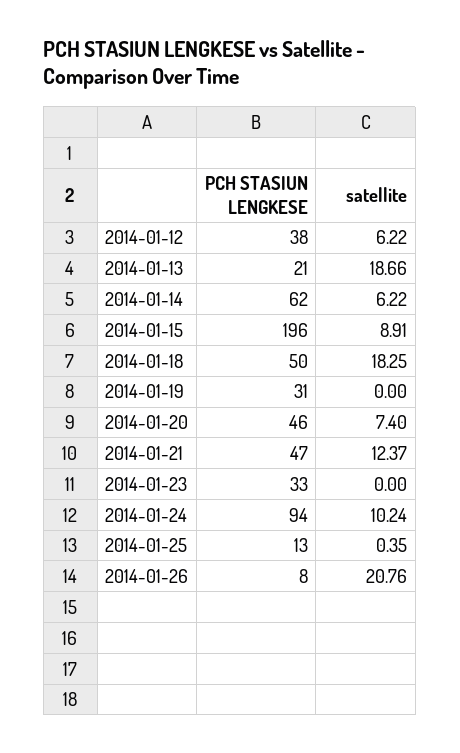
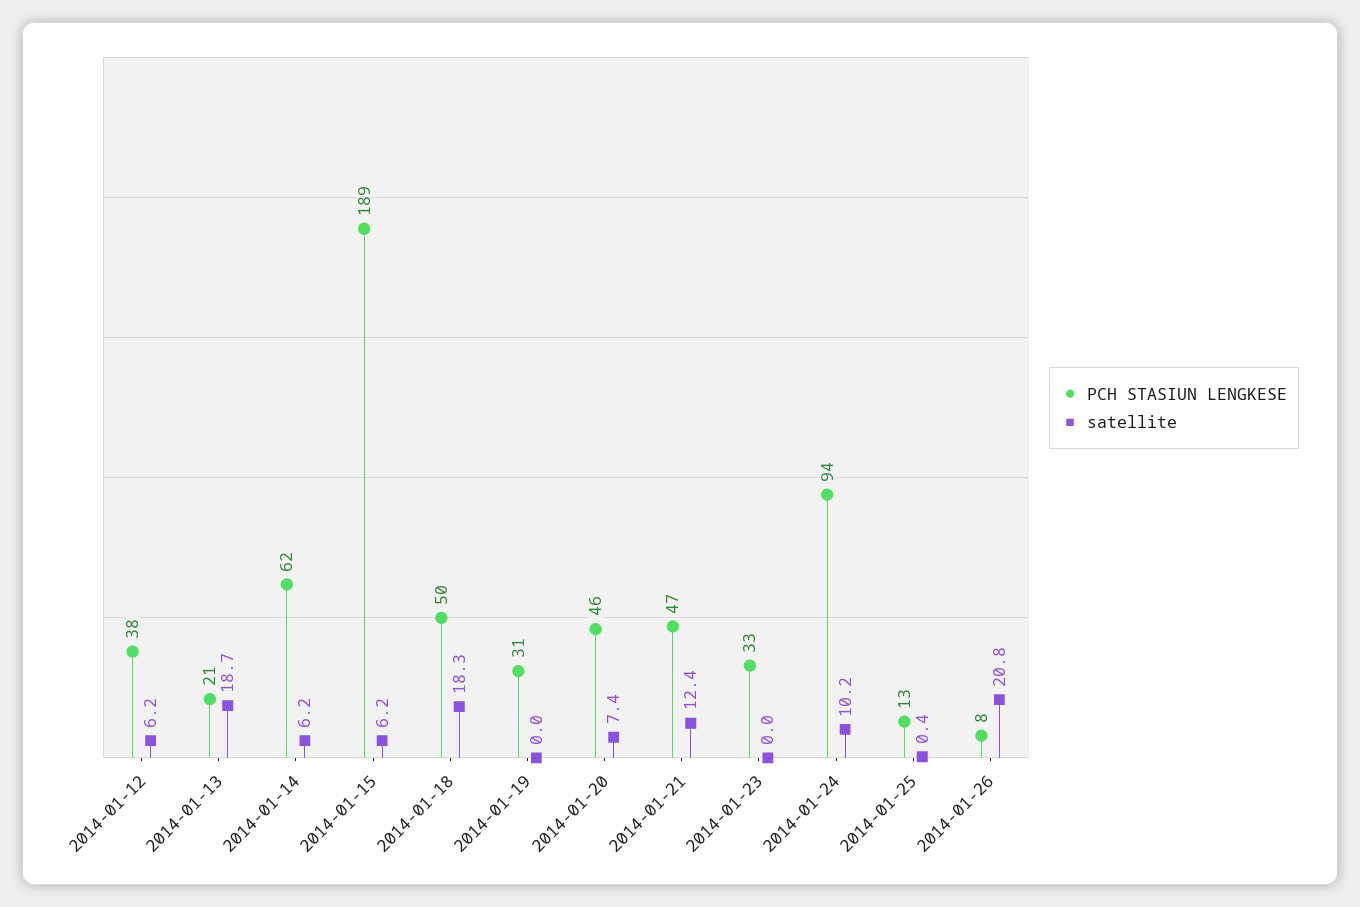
PCH STASIUN LENGKESE, 2014-01-15: 196 -> 189
satellite, 2014-01-15: 8.91 -> 6.2

